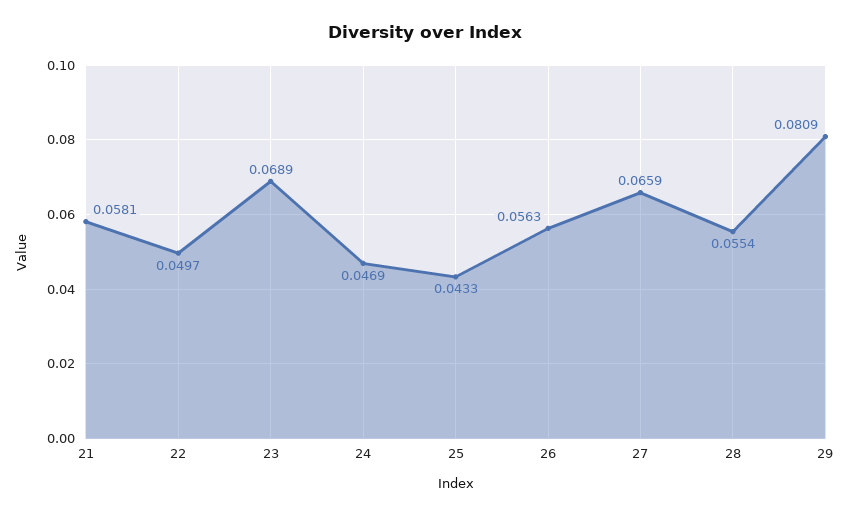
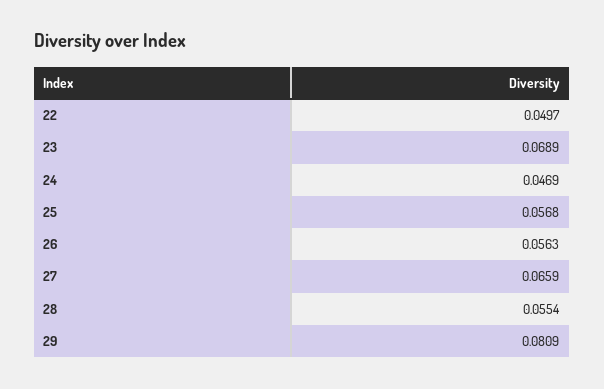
21: 0.0581 -> none
25: 0.0433 -> 0.0568

